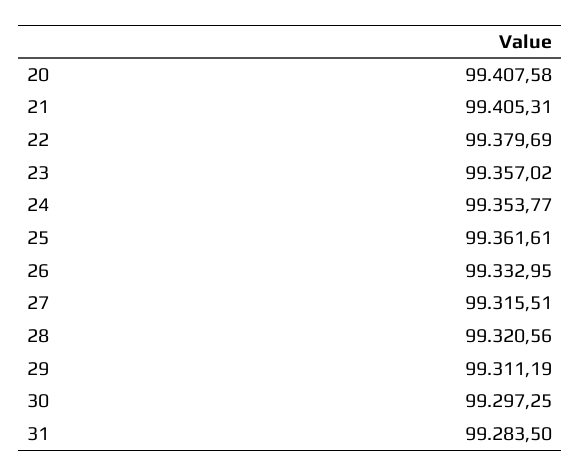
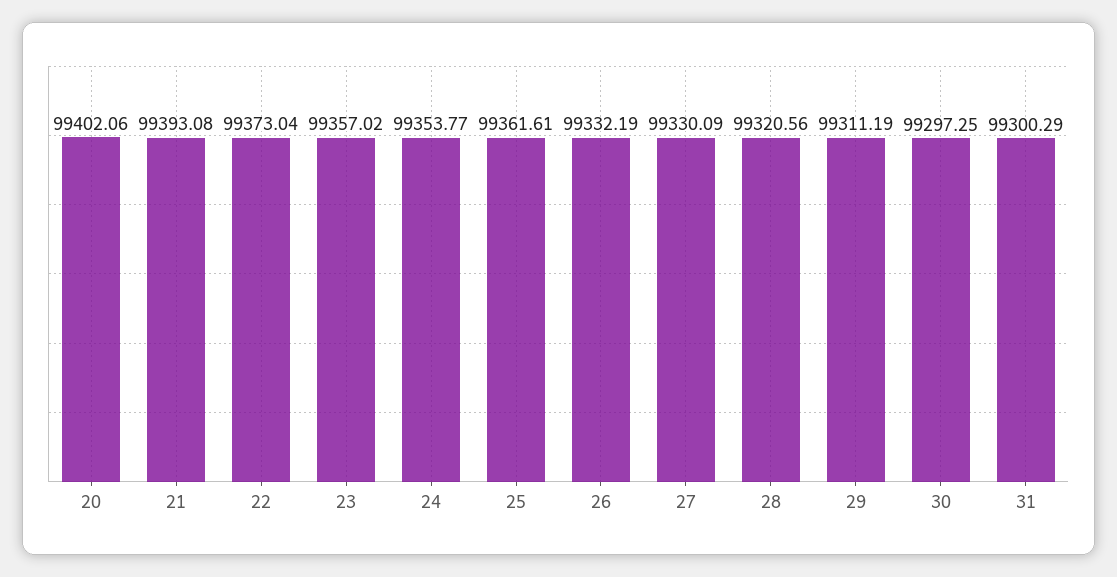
20: 99407.58 -> 99402.06
21: 99405.31 -> 99393.08
22: 99379.69 -> 99373.04
26: 99332.95 -> 99332.19
27: 99315.51 -> 99330.09
31: 99283.5 -> 99300.29

